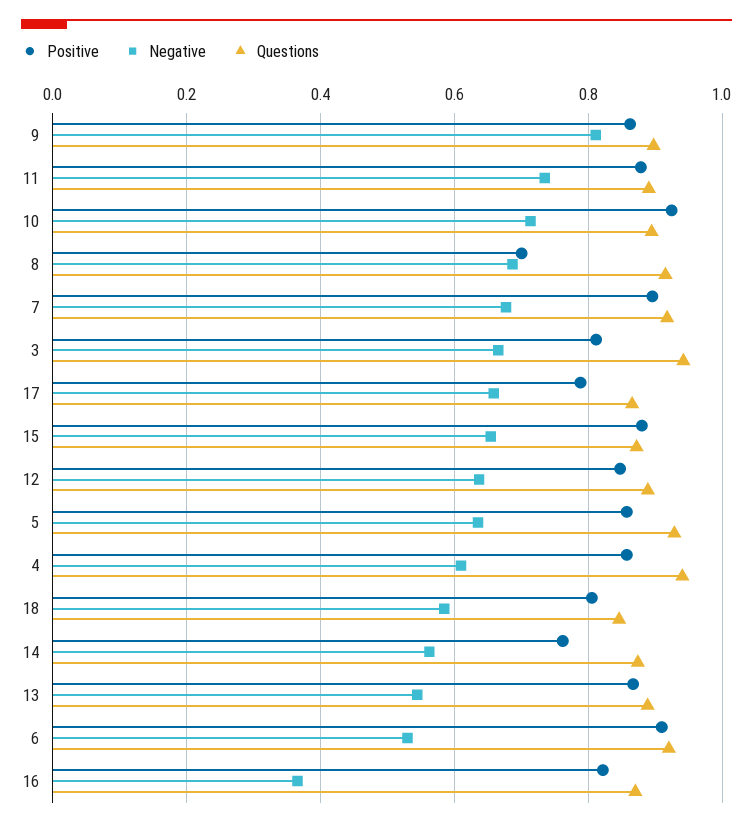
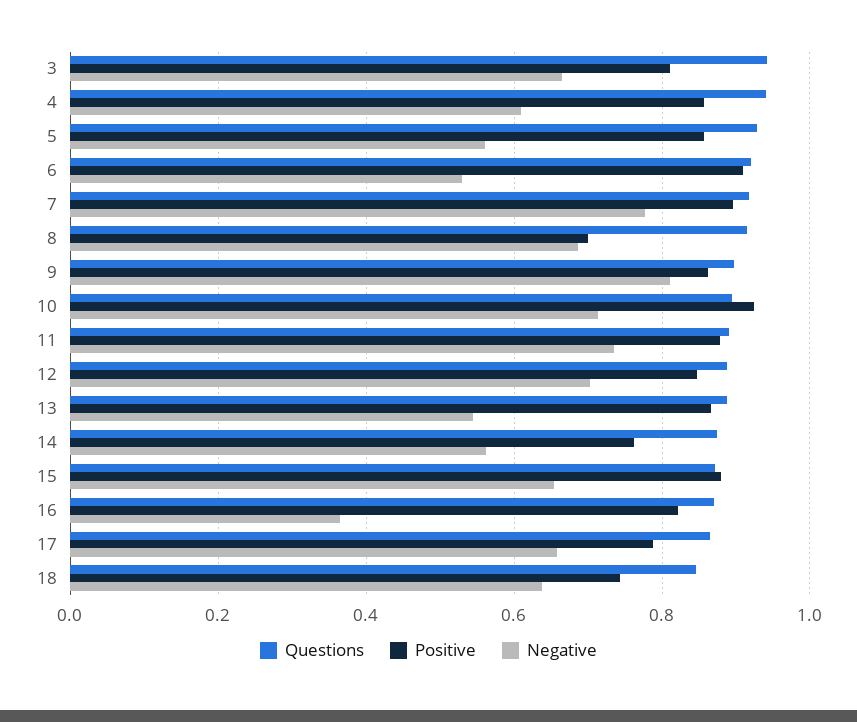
Negative, 7: 0.68 -> 0.78
Negative, 12: 0.64 -> 0.7
Negative, 5: 0.64 -> 0.56
Positive, 18: 0.8 -> 0.74
Negative, 18: 0.58 -> 0.64

